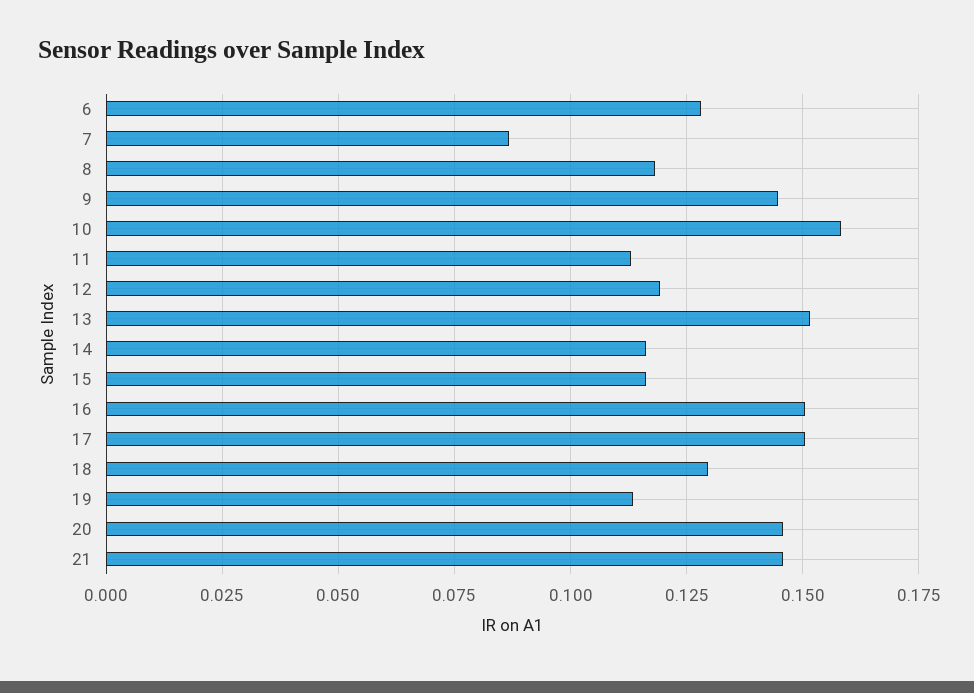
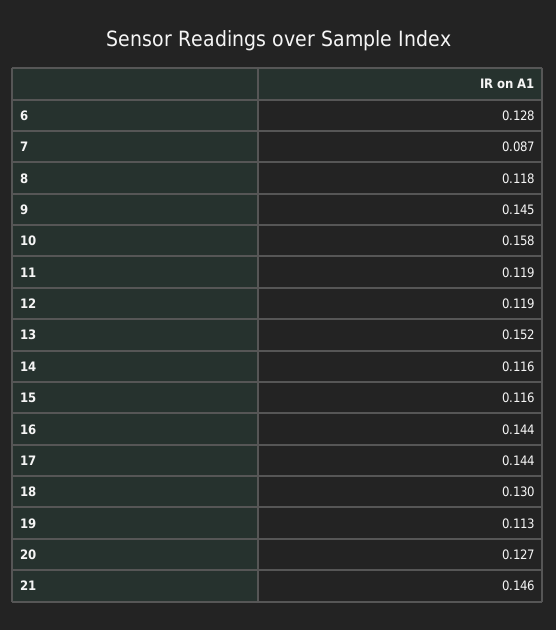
11: 0.1125 -> 0.119
16: 0.15 -> 0.144
17: 0.15 -> 0.144
20: 0.145 -> 0.127

